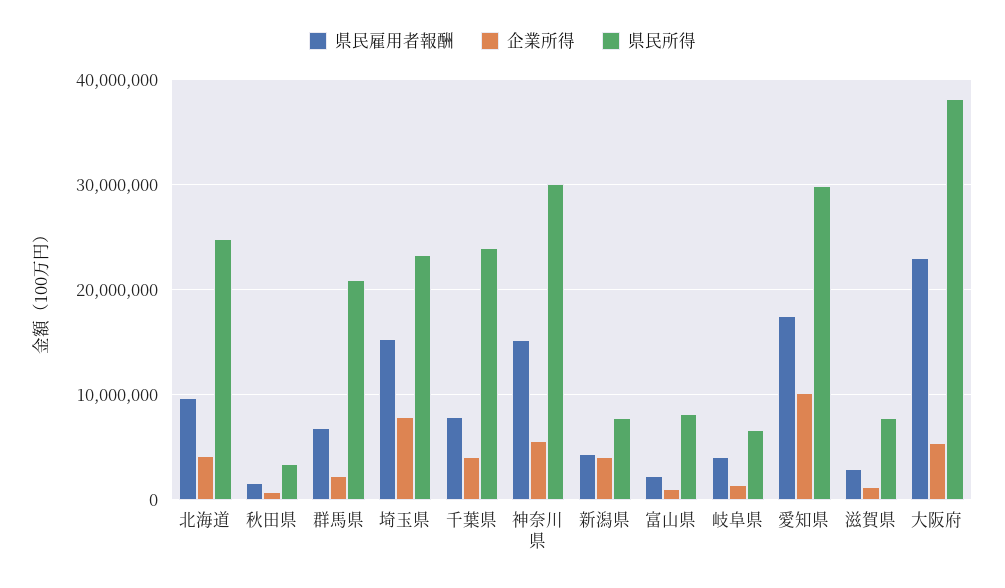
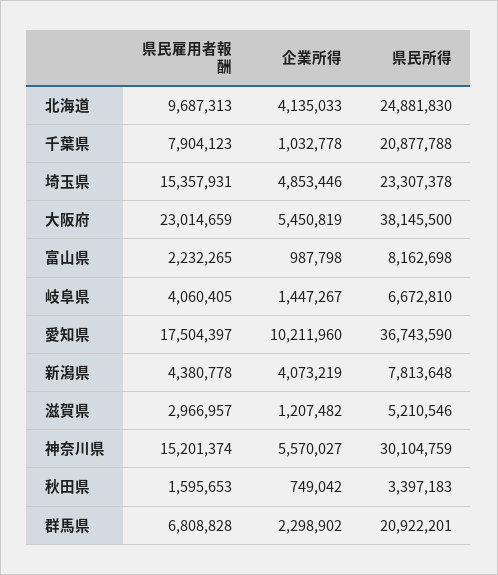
企業所得, 埼玉県: 8000000 -> 4853446
企業所得, 千葉県: 4000000 -> 1032778
県民所得, 千葉県: 24000000 -> 20877788
県民所得, 愛知県: 30000000 -> 36743590
県民所得, 滋賀県: 8000000 -> 5210546

